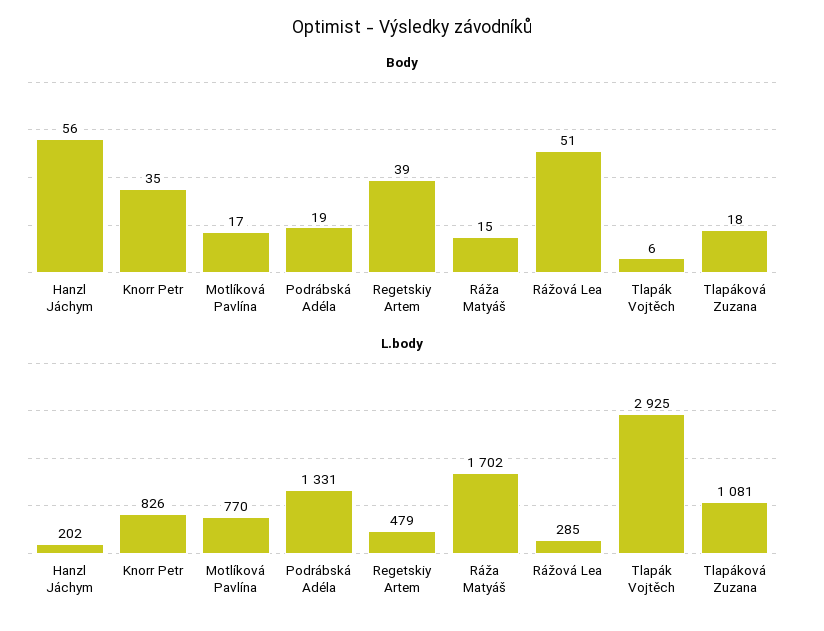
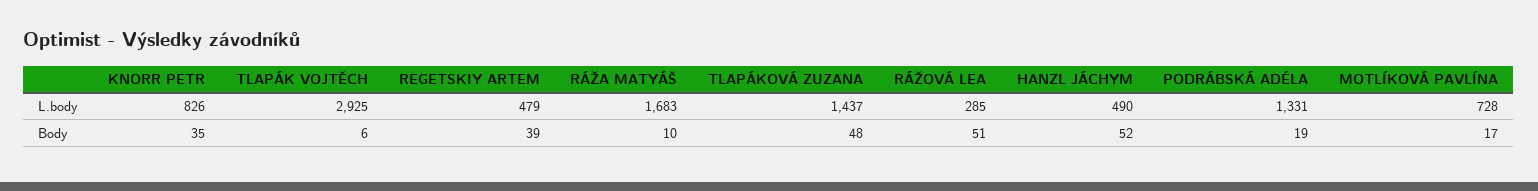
Body, Hanzl Jáchym: 56 -> 52
Body, Ráža Matyáš: 15 -> 10
Body, Tlapáková Zuzana: 18 -> 48
L.body, Hanzl Jáchym: 202 -> 490
L.body, Motlíková Pavlína: 770 -> 728
L.body, Ráža Matyáš: 1702 -> 1683
L.body, Tlapáková Zuzana: 1081 -> 1437

